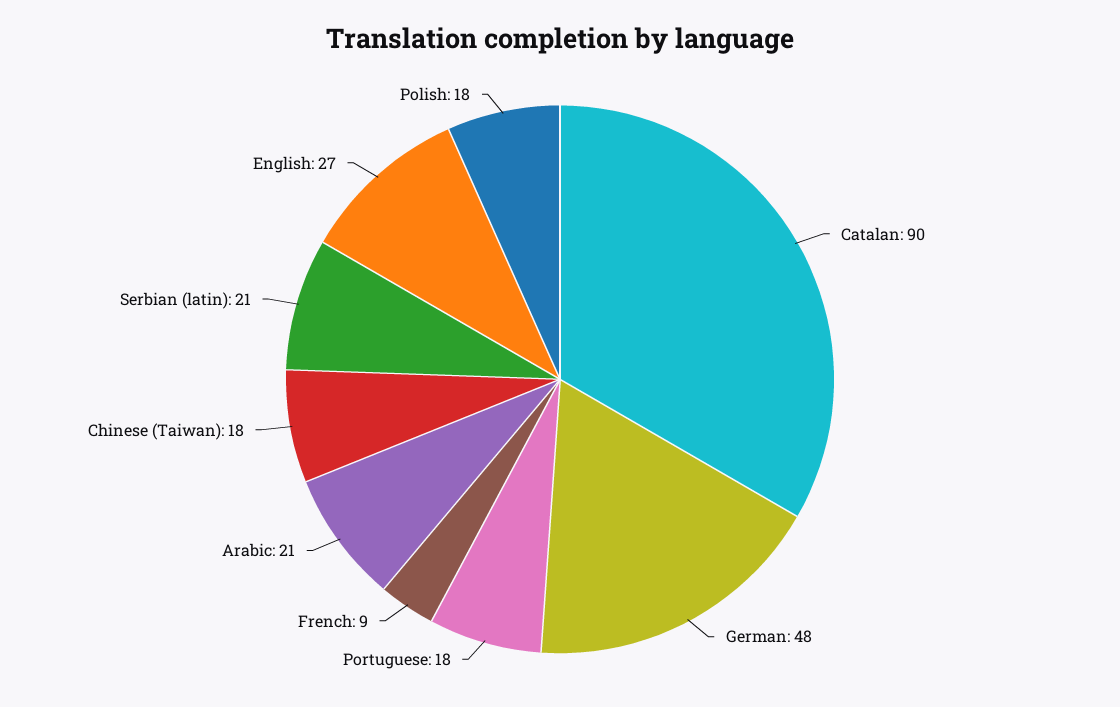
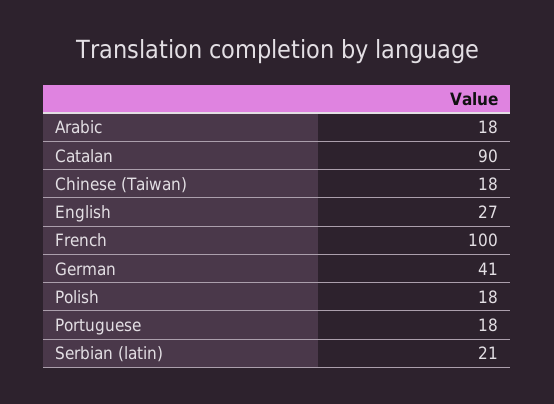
German: 48 -> 41
French: 9 -> 100
Arabic: 21 -> 18

